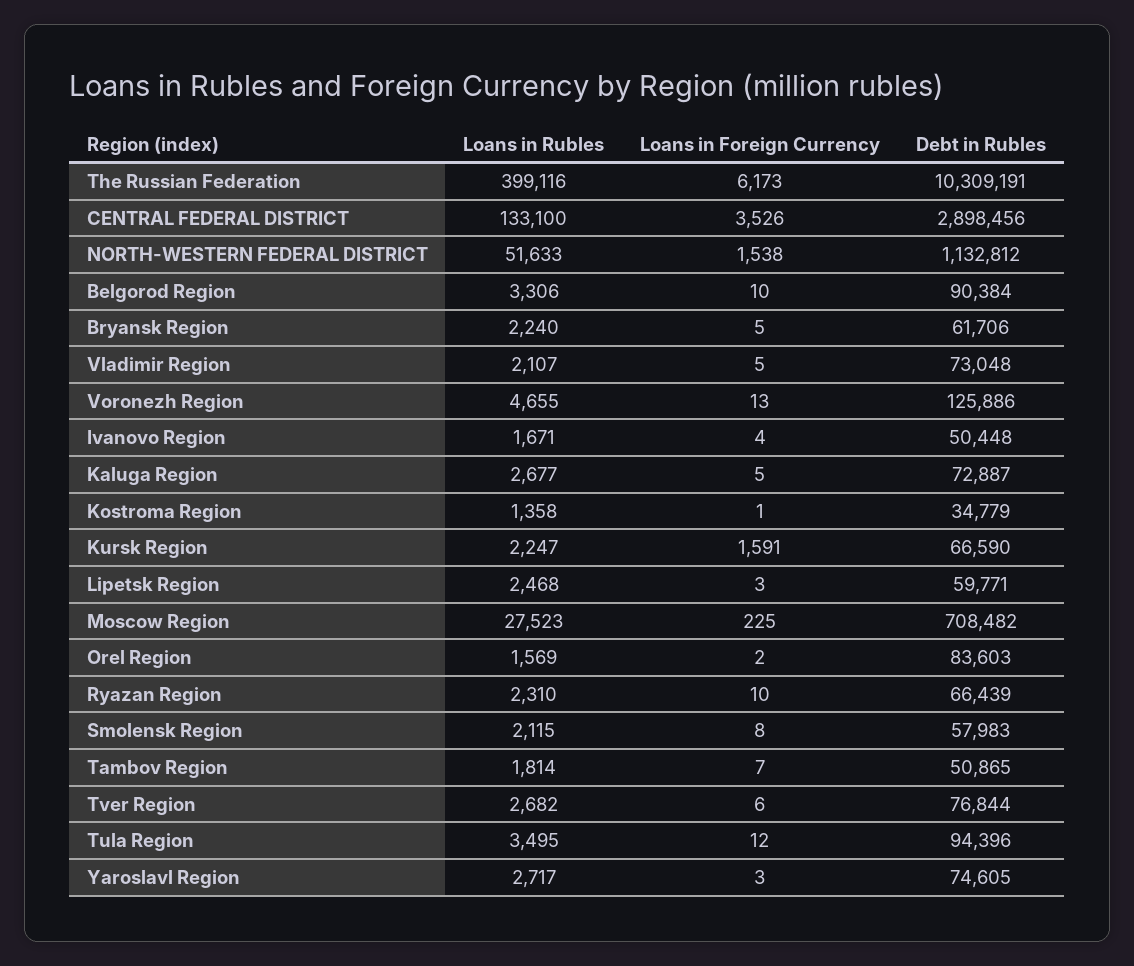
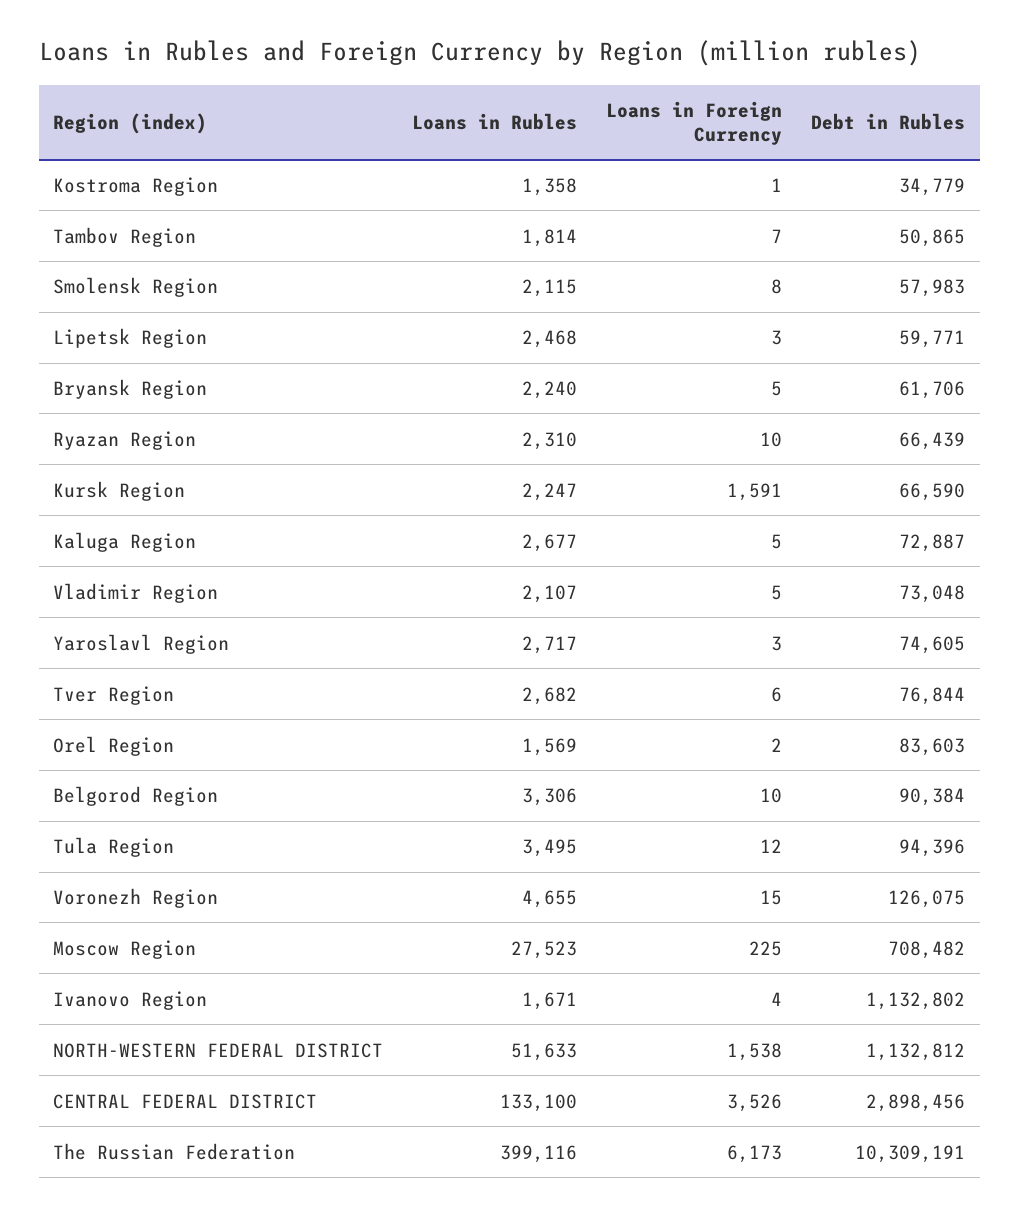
Loans in Foreign Currency, Voronezh Region: 13 -> 15
Debt in Rubles, Voronezh Region: 125886 -> 126075
Debt in Rubles, Ivanovo Region: 50448 -> 1132802

